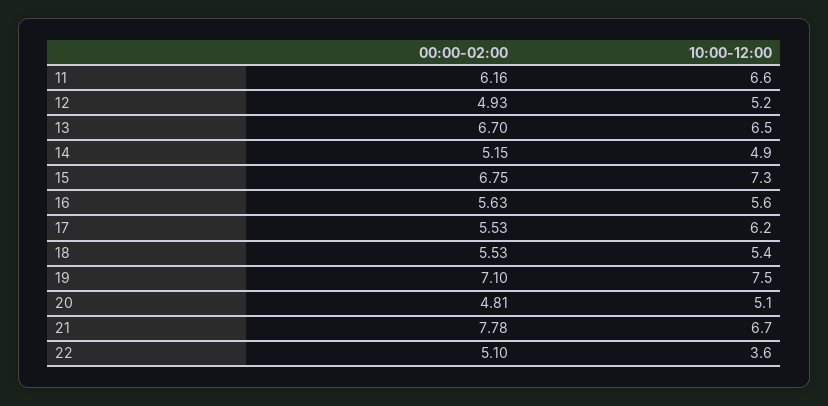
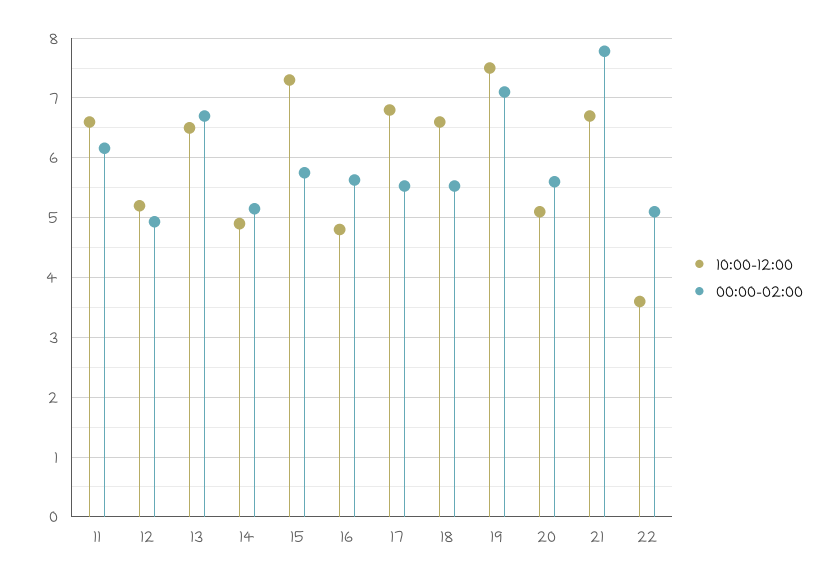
00:00-02:00, 15: 6.75 -> 5.8
10:00-12:00, 16: 5.6 -> 4.8
10:00-12:00, 17: 6.2 -> 6.8
10:00-12:00, 18: 5.4 -> 6.6
00:00-02:00, 20: 4.81 -> 5.6

